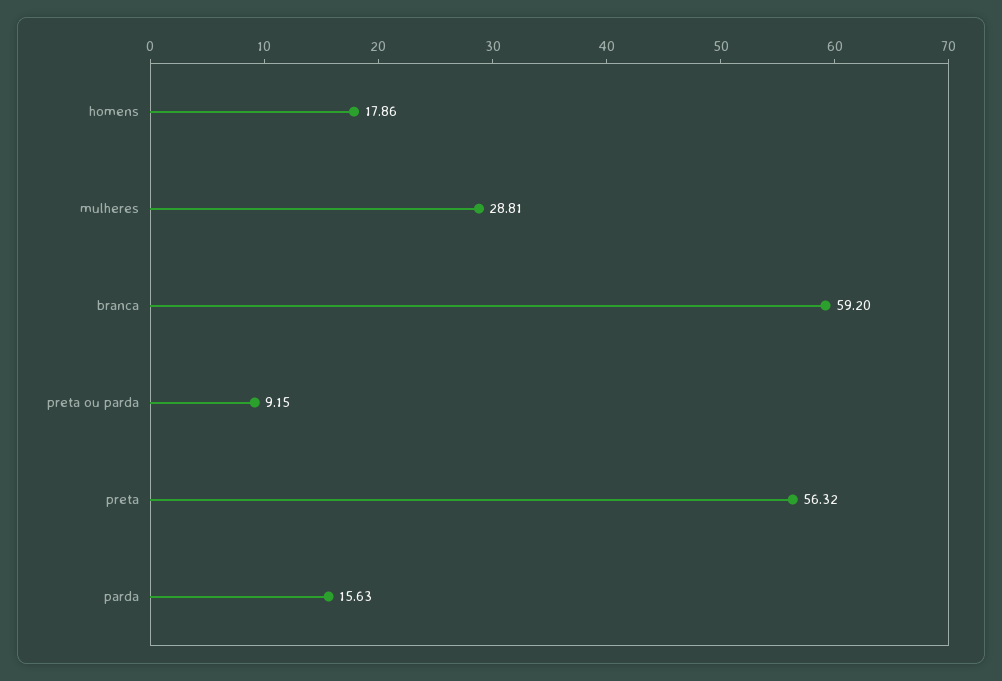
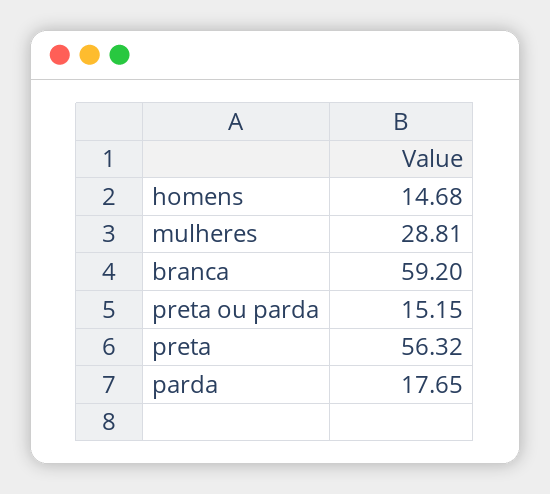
homens: 17.86 -> 14.68
preta ou parda: 9.15 -> 15.15
parda: 15.63 -> 17.65

